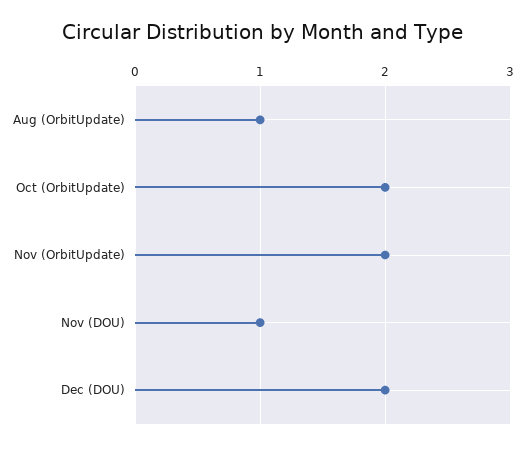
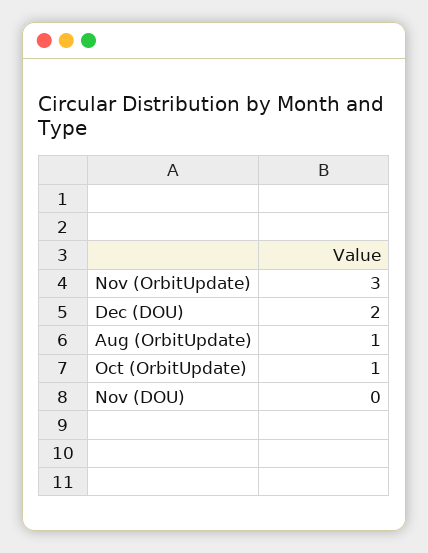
Oct (OrbitUpdate): 2 -> 1
Nov (OrbitUpdate): 2 -> 3
Nov (DOU): 1 -> 0

